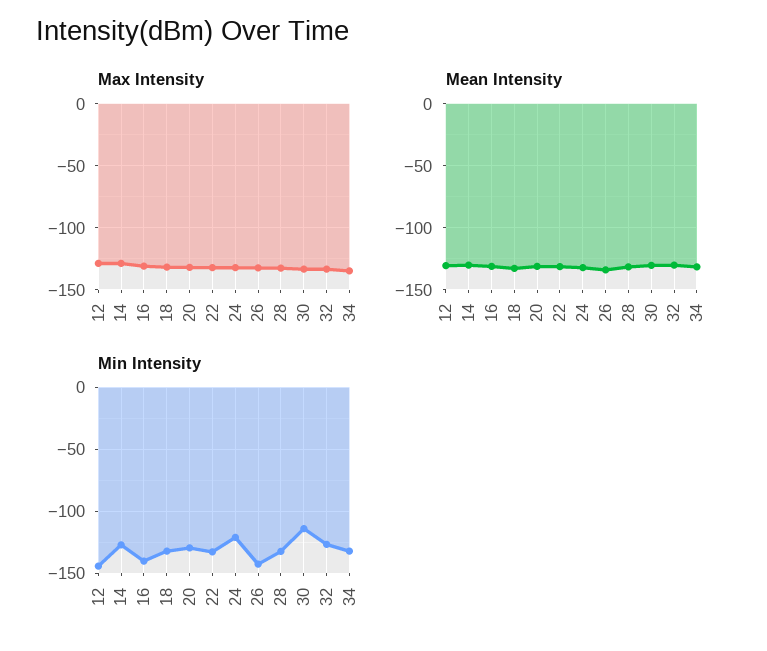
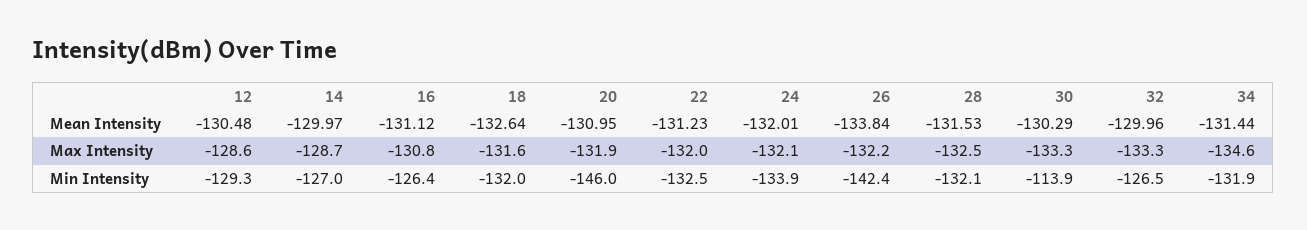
Min Intensity, 12: -145 -> -129.3
Min Intensity, 16: -140 -> -126.4
Min Intensity, 20: -130 -> -146
Min Intensity, 24: -120 -> -133.9

